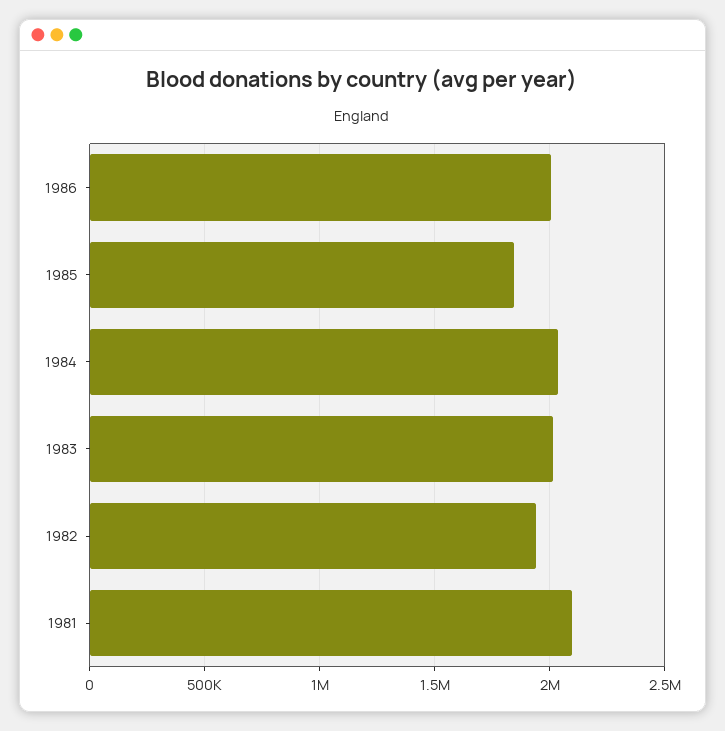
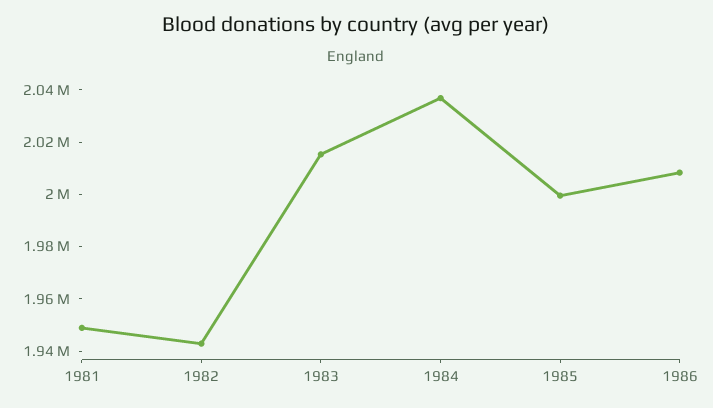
1985: 1850000 -> 2000000
1981: 2100000 -> 1950000

